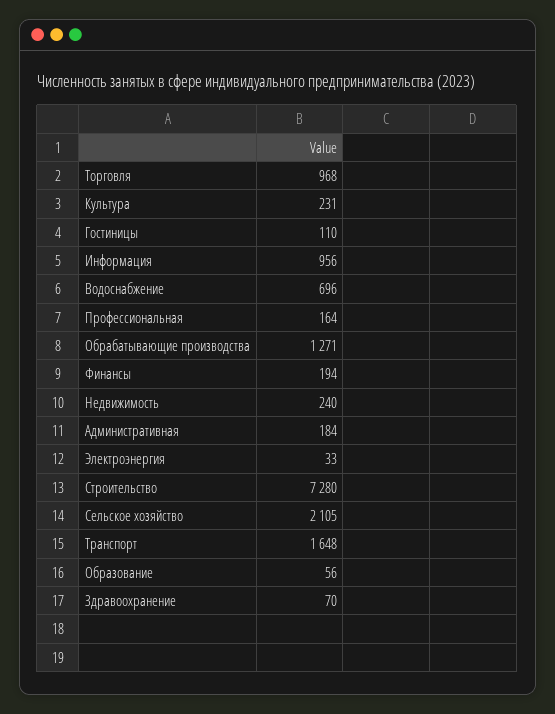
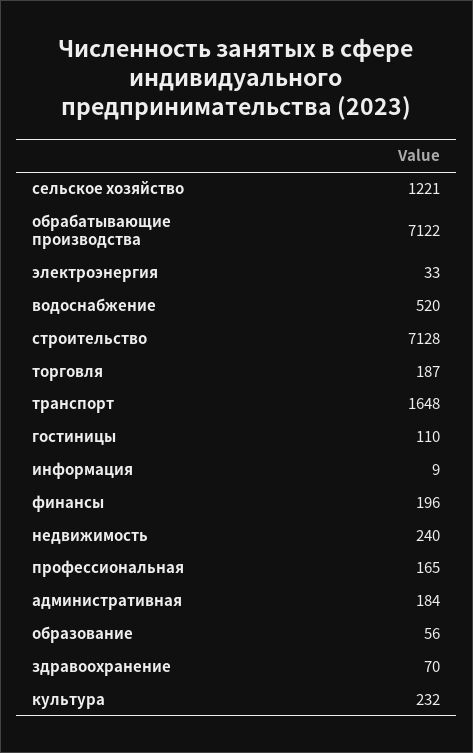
Торговля: 968 -> 187
Культура: 231 -> 232
Информация: 956 -> 9
Водоснабжение: 696 -> 520
Профессиональная: 164 -> 165
Обрабатывающие производства: 1271 -> 7122
Финансы: 194 -> 196
Строительство: 7280 -> 7128
Сельское хозяйство: 2105 -> 1221

